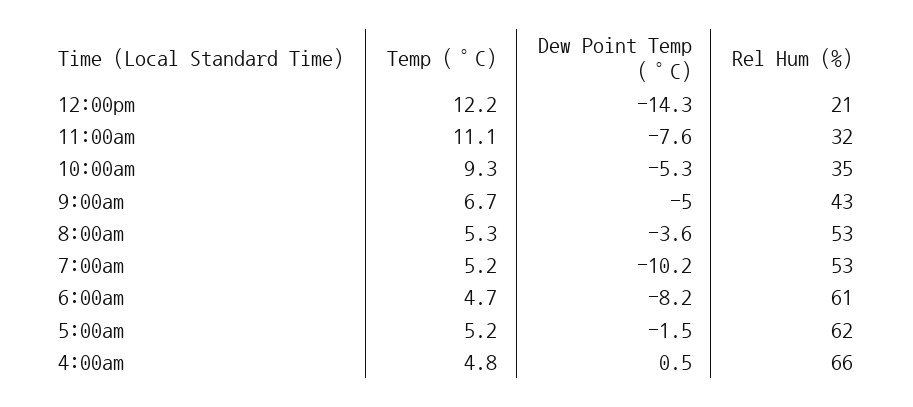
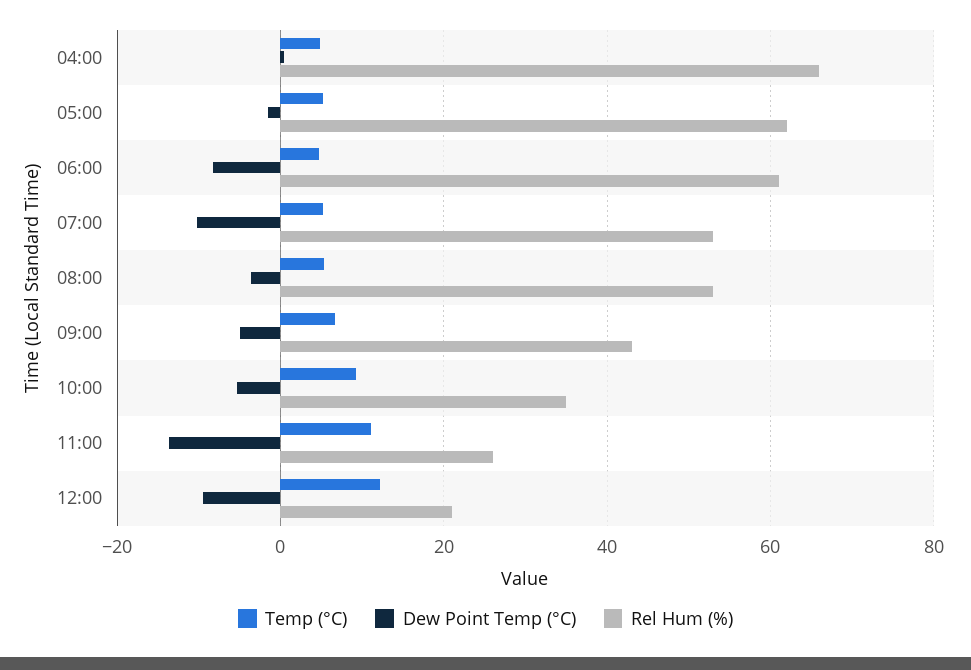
Dew Point Temp (°C), 12:00pm: -14.3 -> -10
Dew Point Temp (°C), 11:00am: -7.6 -> -14
Rel Hum (%), 11:00am: 32 -> 26

